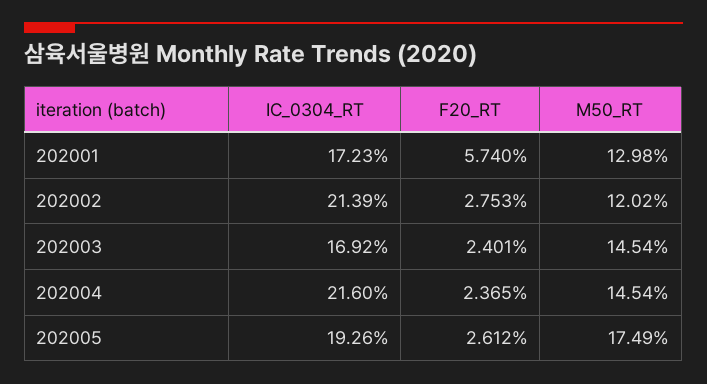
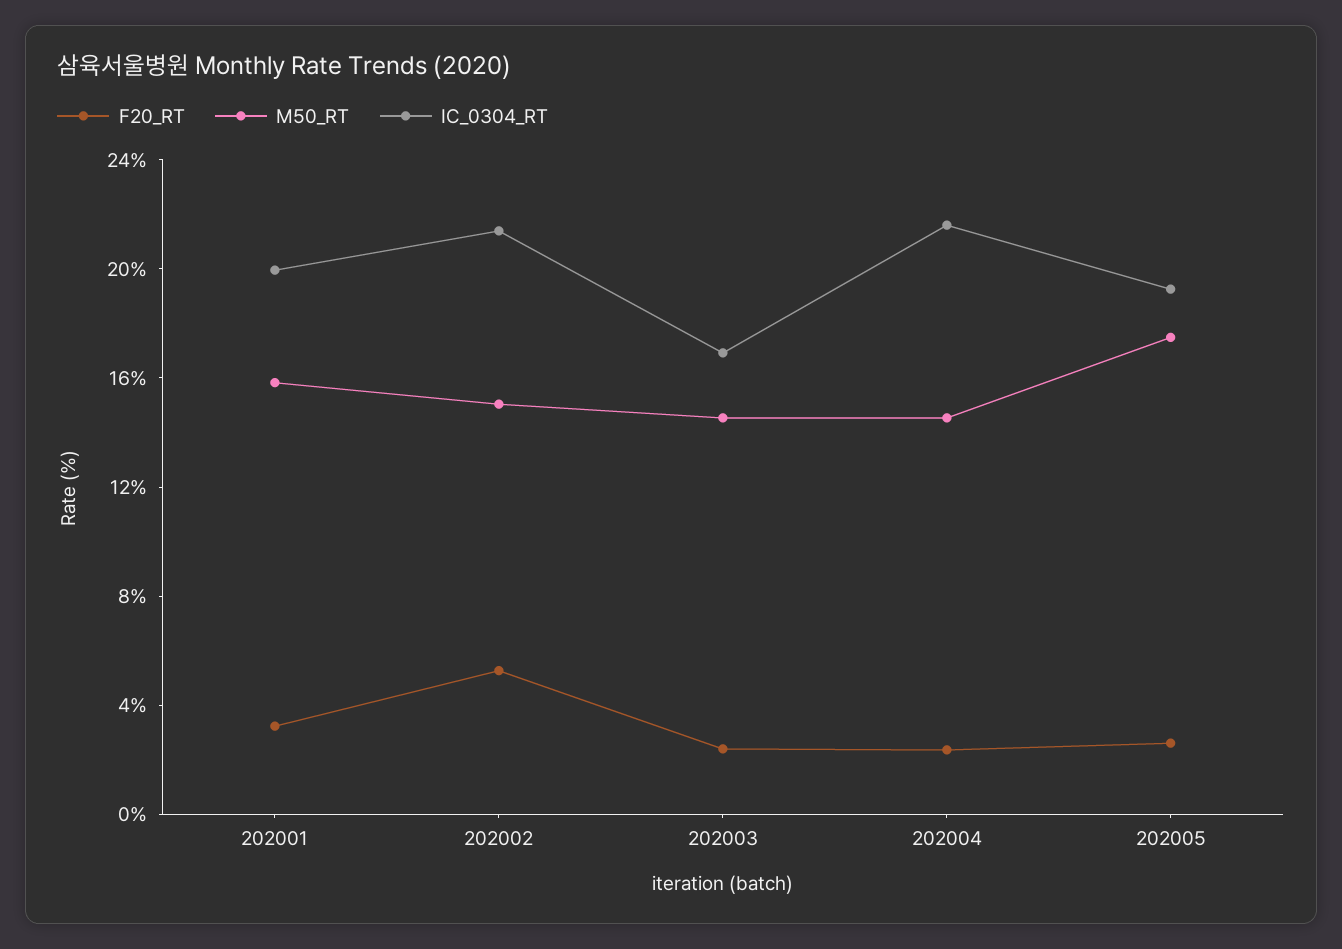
IC_0304_RT, 202001: 17.23 -> 20
F20_RT, 202001: 5.74 -> 3
M50_RT, 202001: 12.98 -> 16
F20_RT, 202002: 2.753 -> 5
M50_RT, 202002: 12.02 -> 15

